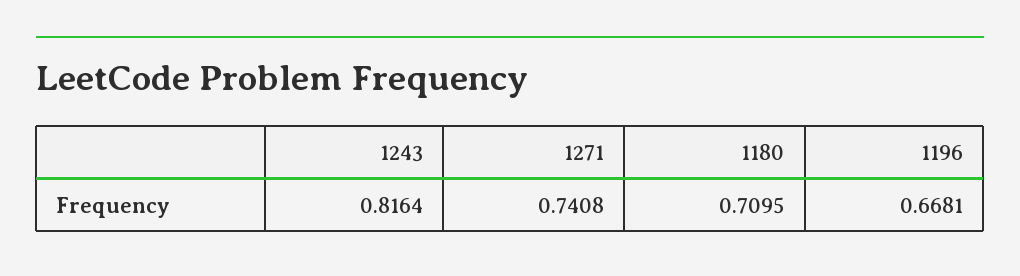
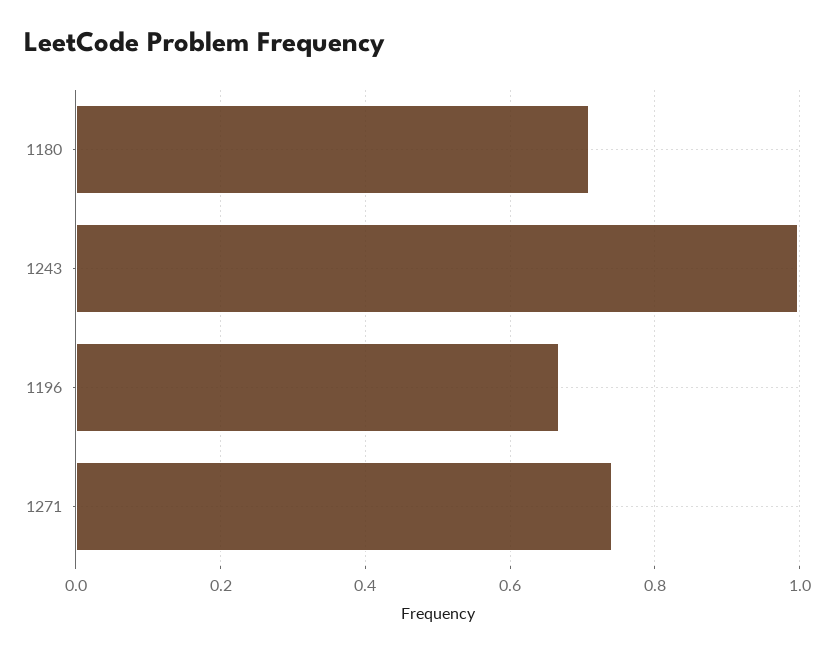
1243: 0.8164 -> 1

